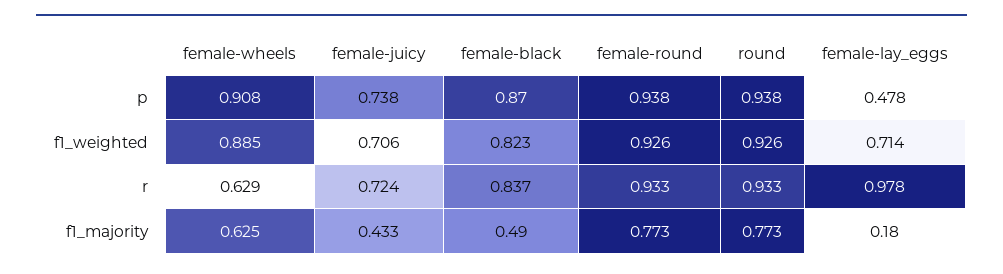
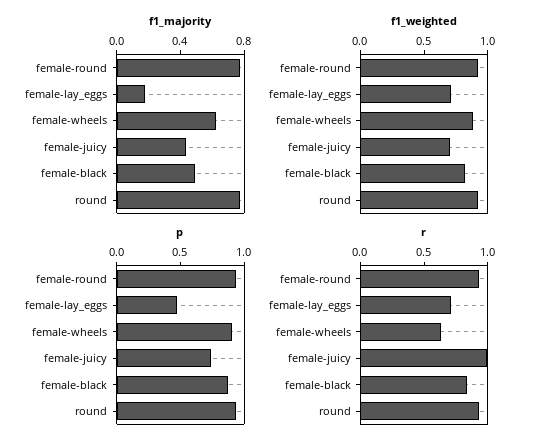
r, female-juicy: 0.724 -> 1
r, female-lay_eggs: 0.978 -> 0.7

